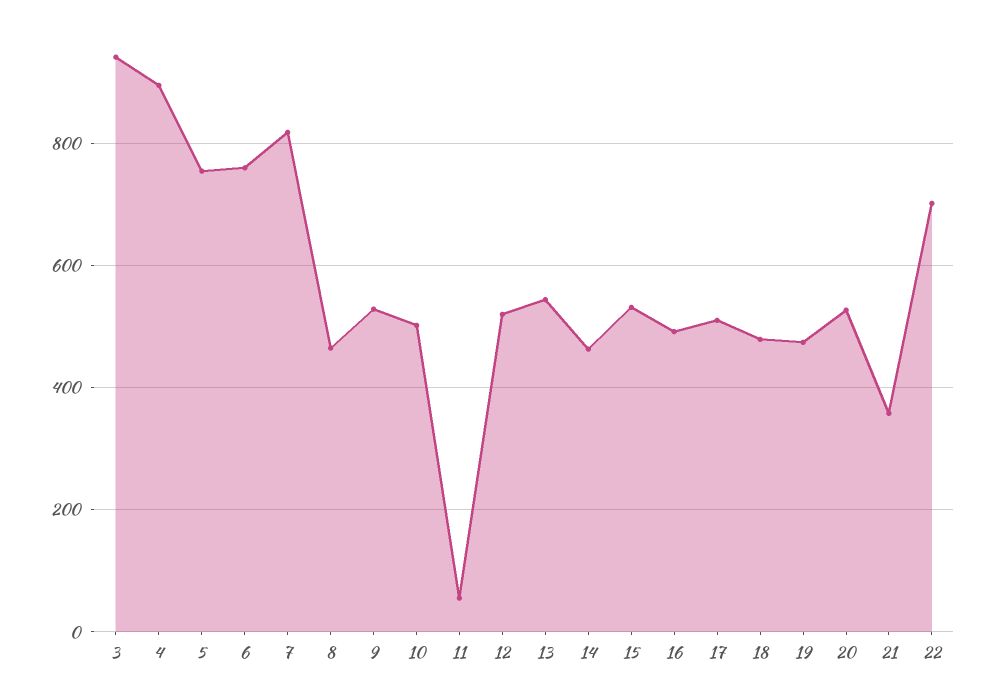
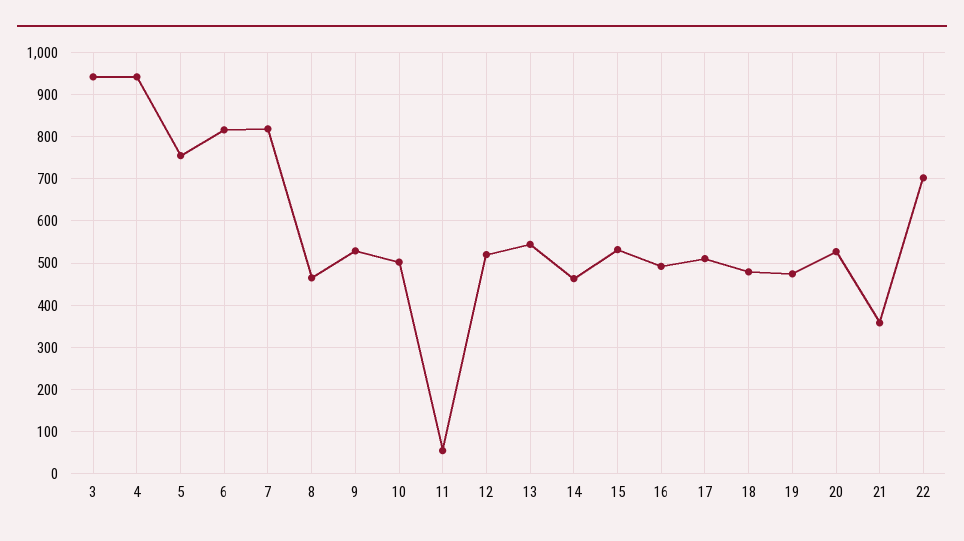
4: 900 -> 940
6: 760 -> 820

